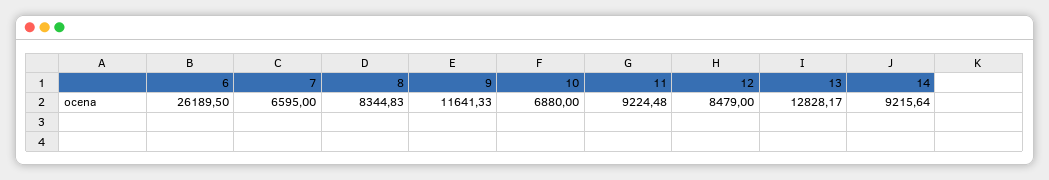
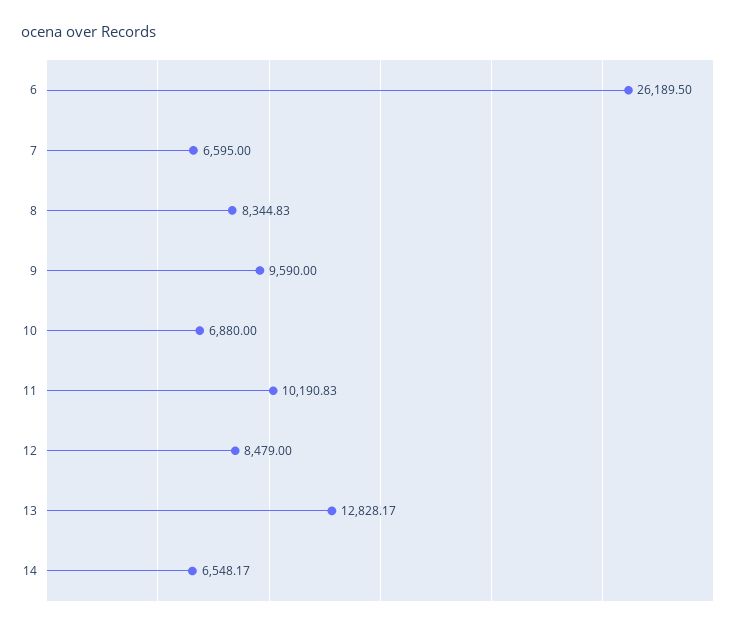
9: 11641.33 -> 9590
11: 9224.48 -> 10190.83
14: 9215.64 -> 6548.17

